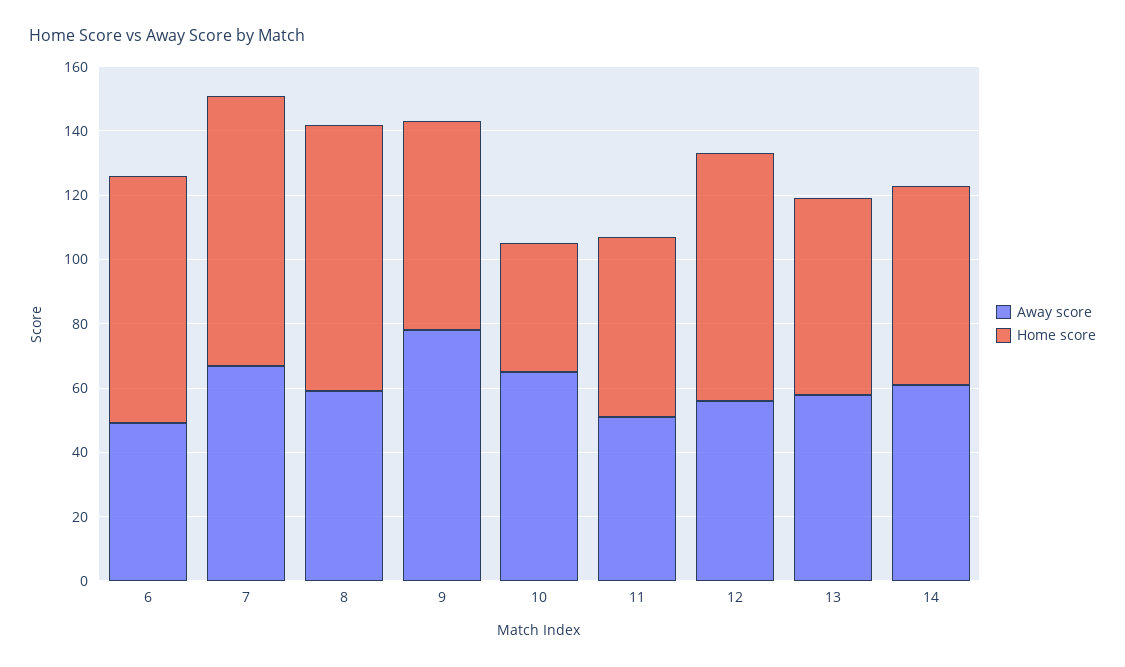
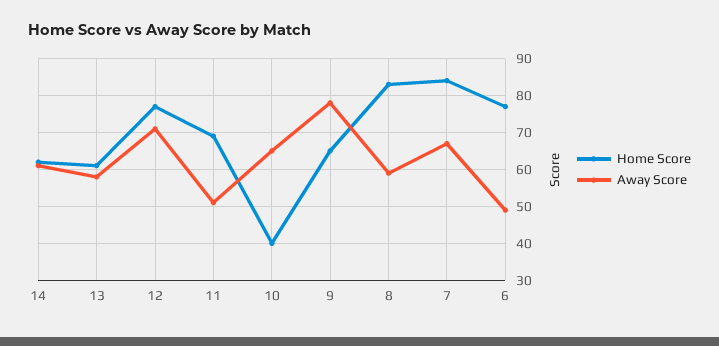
Home score, 11: 55 -> 70
Away score, 12: 55 -> 70

